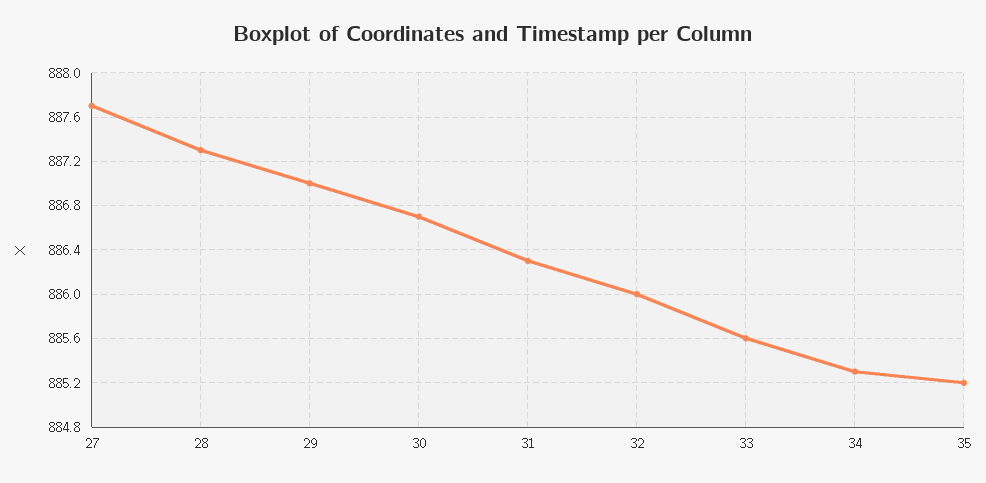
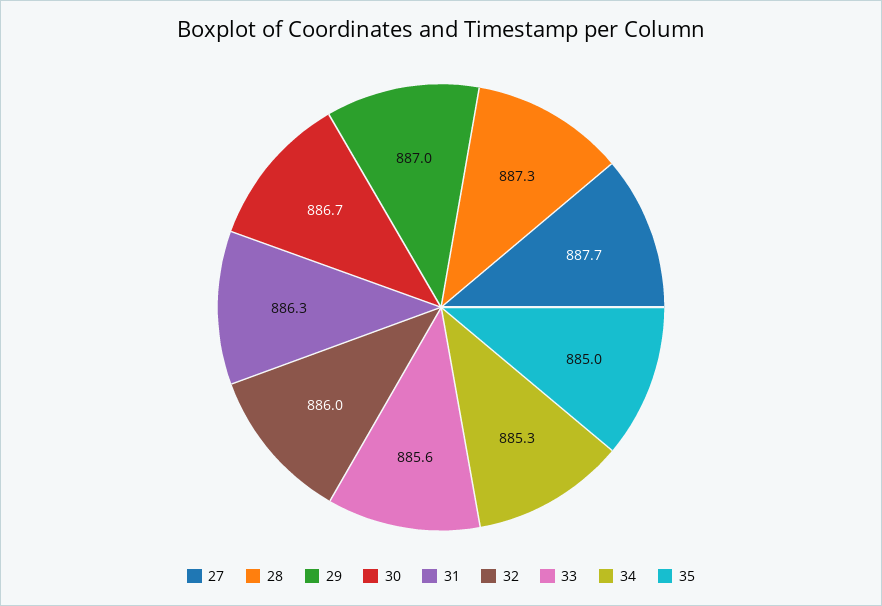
35: 885.2 -> 885

